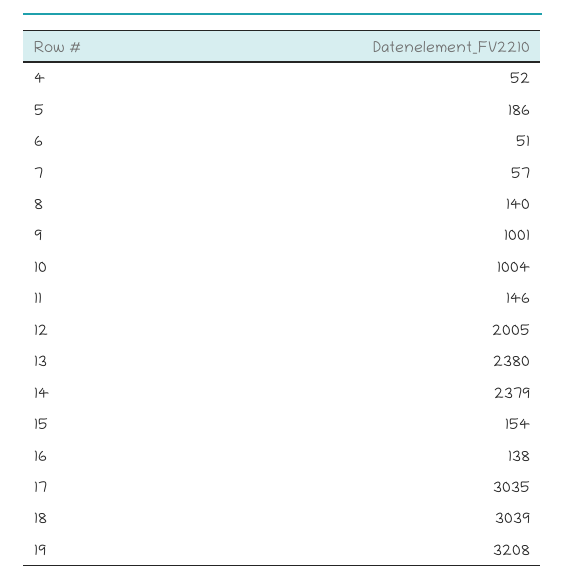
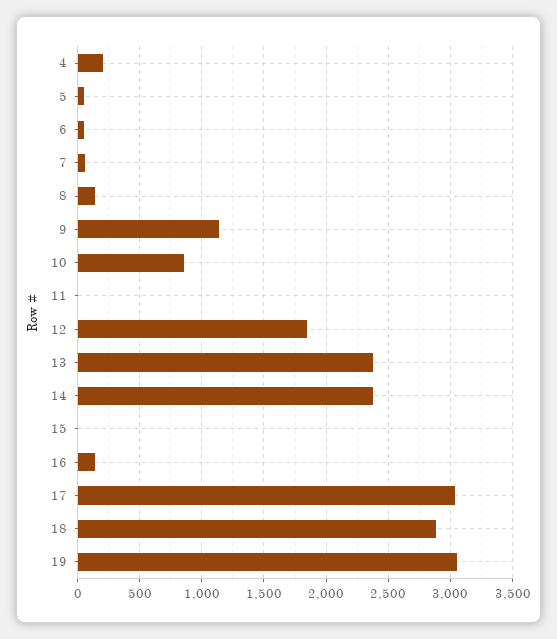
4: 52 -> 200
5: 186 -> 50
9: 1001 -> 1150
10: 1004 -> 850
11: 146 -> 0
12: 2005 -> 1850
15: 154 -> 0
18: 3039 -> 2900
19: 3208 -> 3050

